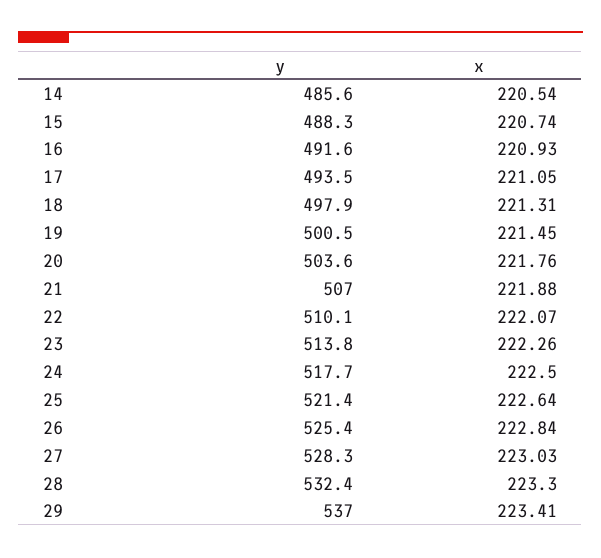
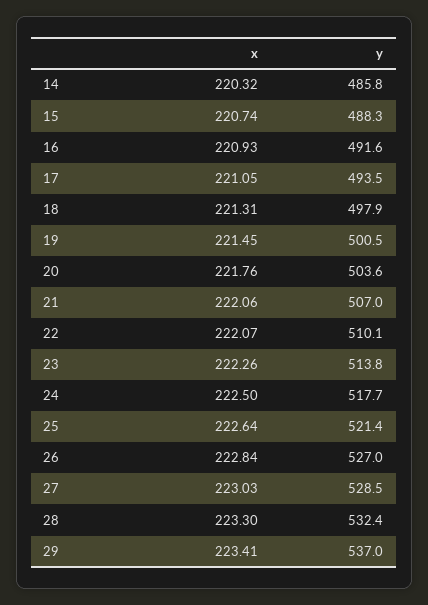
y, 14: 485.6 -> 485.8
x, 14: 220.54 -> 220.32
x, 21: 221.88 -> 222.06
y, 26: 525.4 -> 527
y, 27: 528.3 -> 528.5

